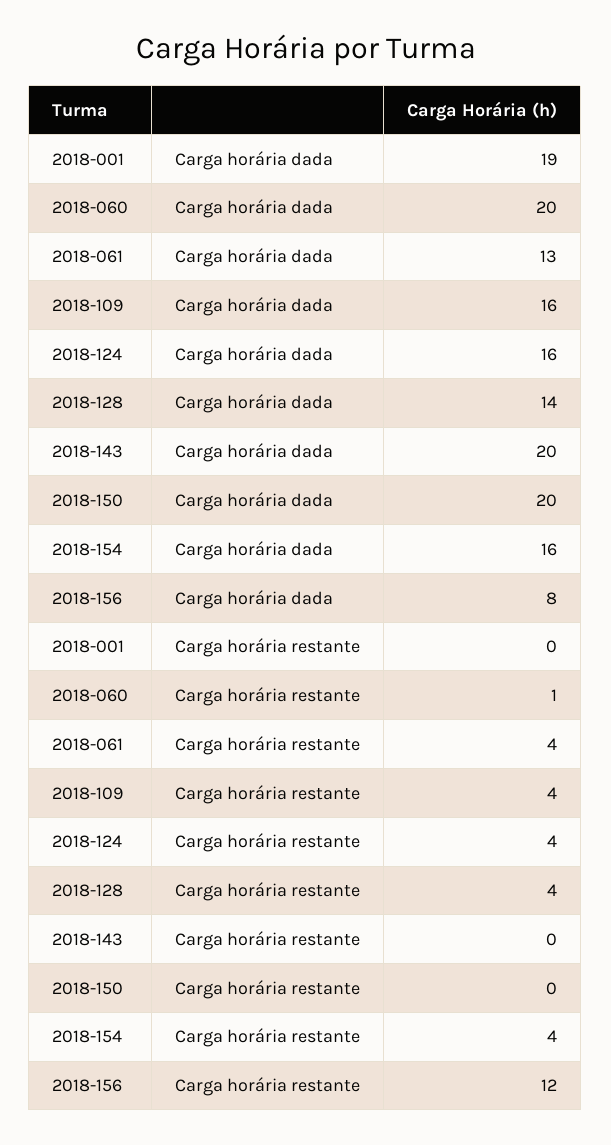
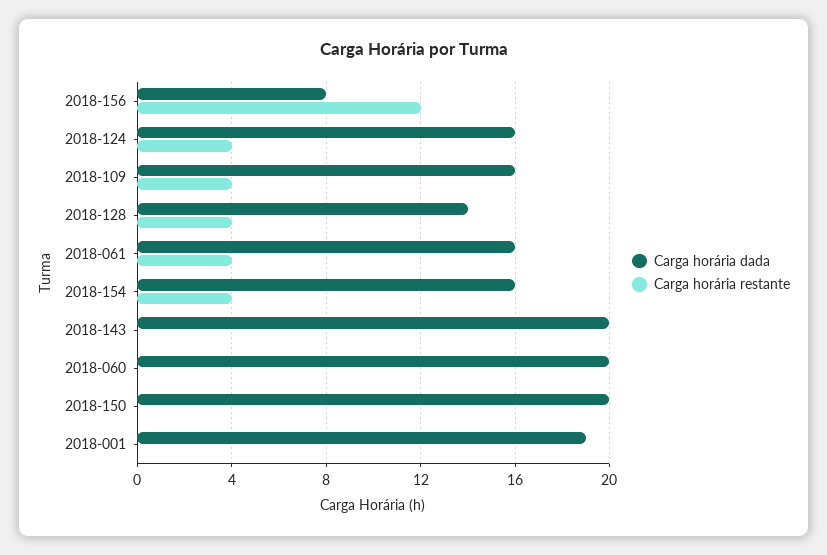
Carga horária dada, 2018-061: 13 -> 16
Carga horária restante, 2018-060: 1 -> 0

